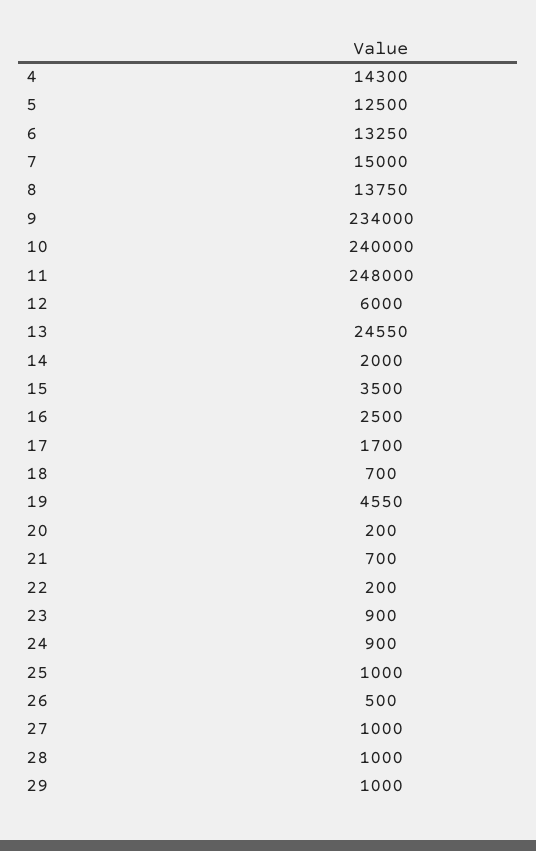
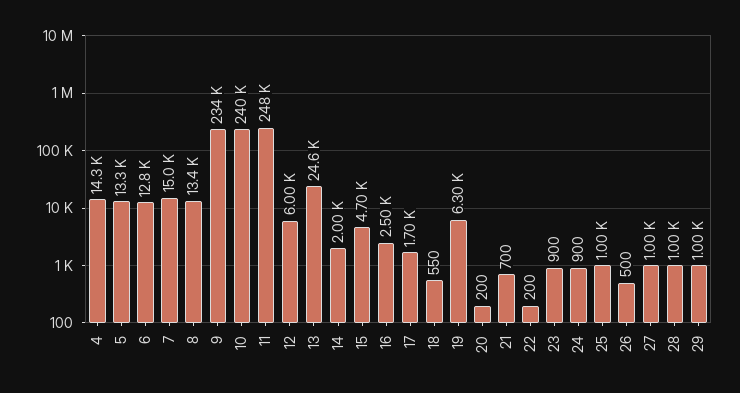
5: 12500 -> 13300
6: 13250 -> 12800
8: 13750 -> 13400
15: 3500 -> 4700
18: 700 -> 550
19: 4550 -> 6300

